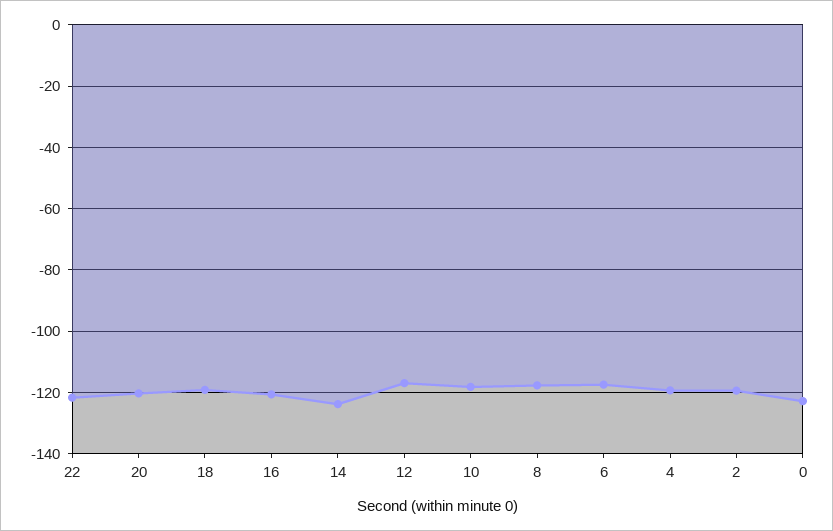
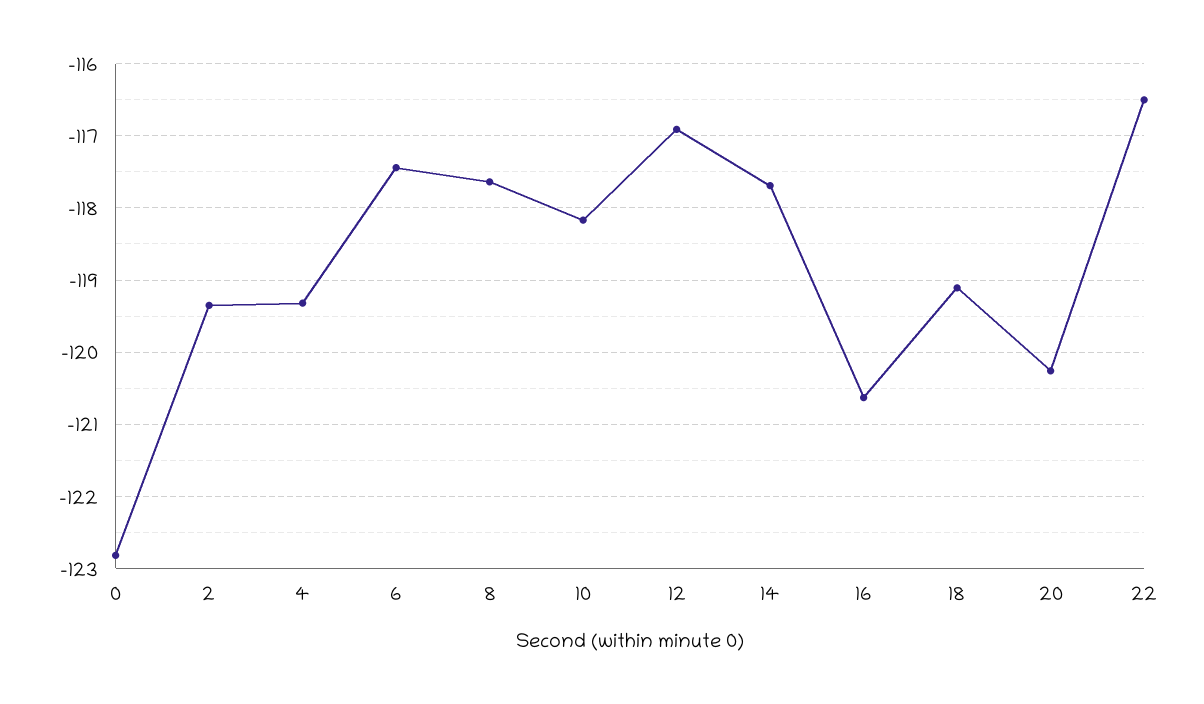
22: -122 -> -116.5
14: -124 -> -117.7

